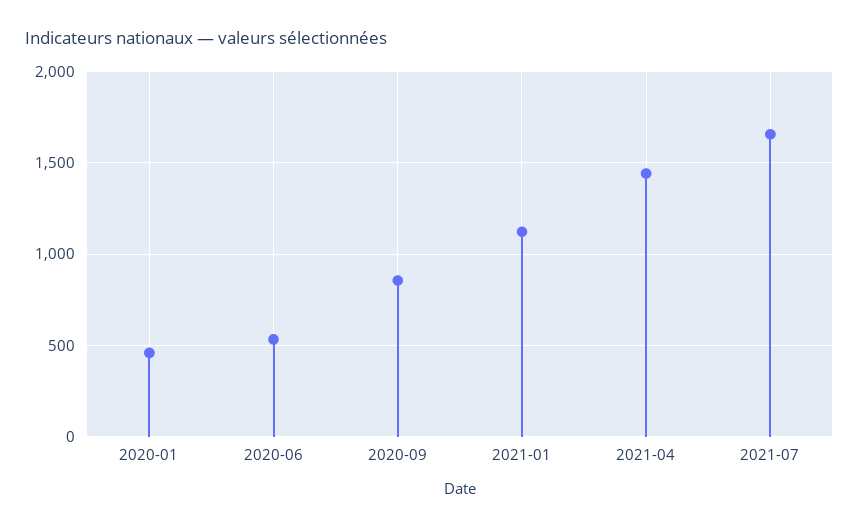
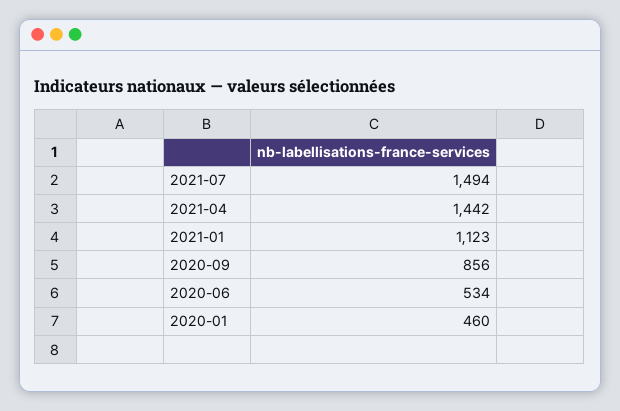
2021-07: 1650 -> 1494

